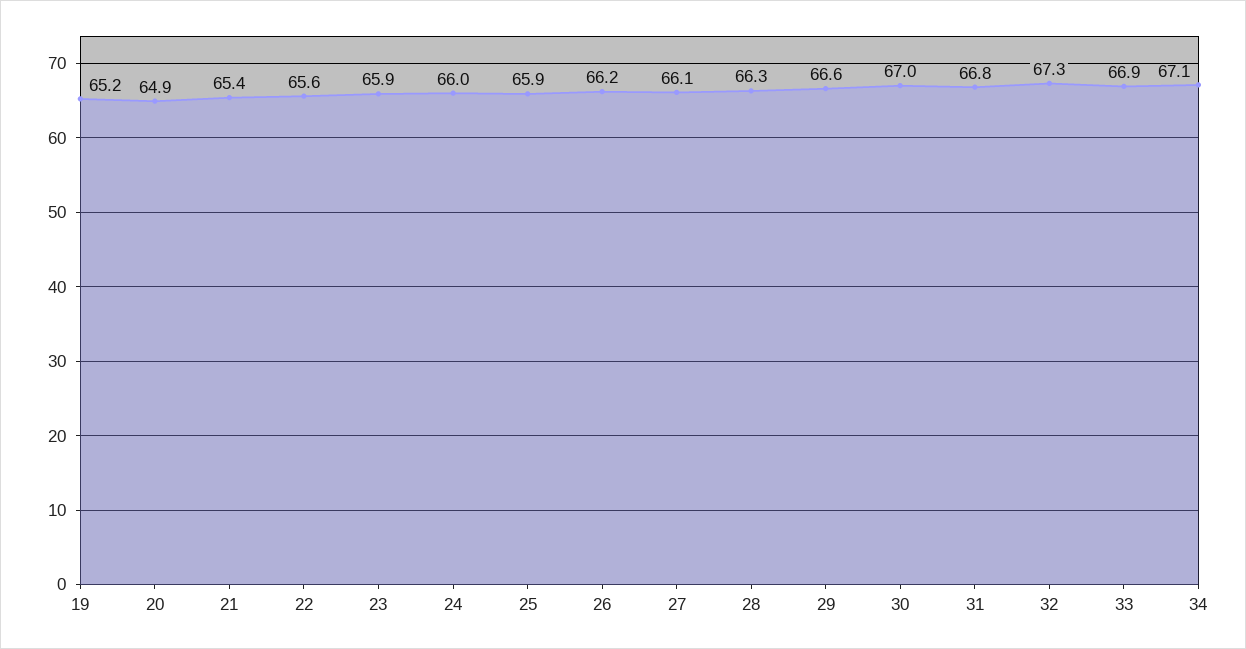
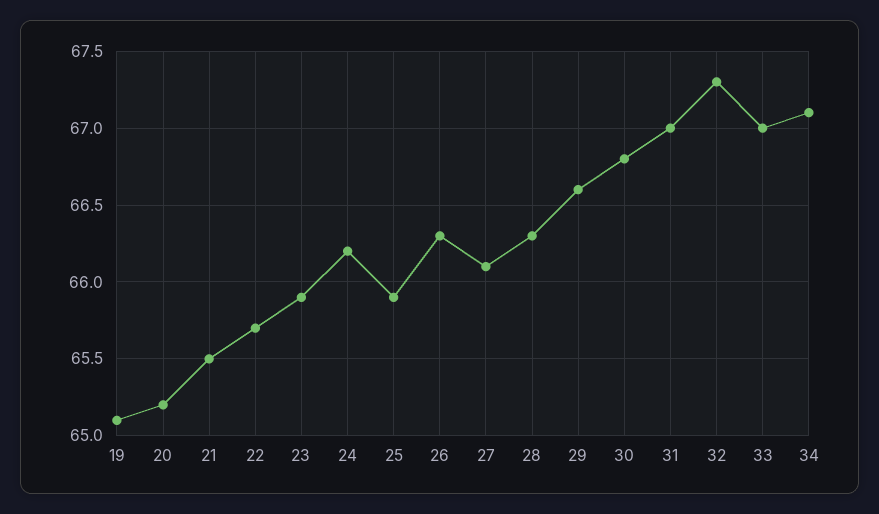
19: 65.2 -> 65.1
20: 64.9 -> 65.2
21: 65.4 -> 65.5
22: 65.6 -> 65.7
24: 66 -> 66.2
26: 66.2 -> 66.3
30: 67 -> 66.8
31: 66.8 -> 67
33: 66.9 -> 67

